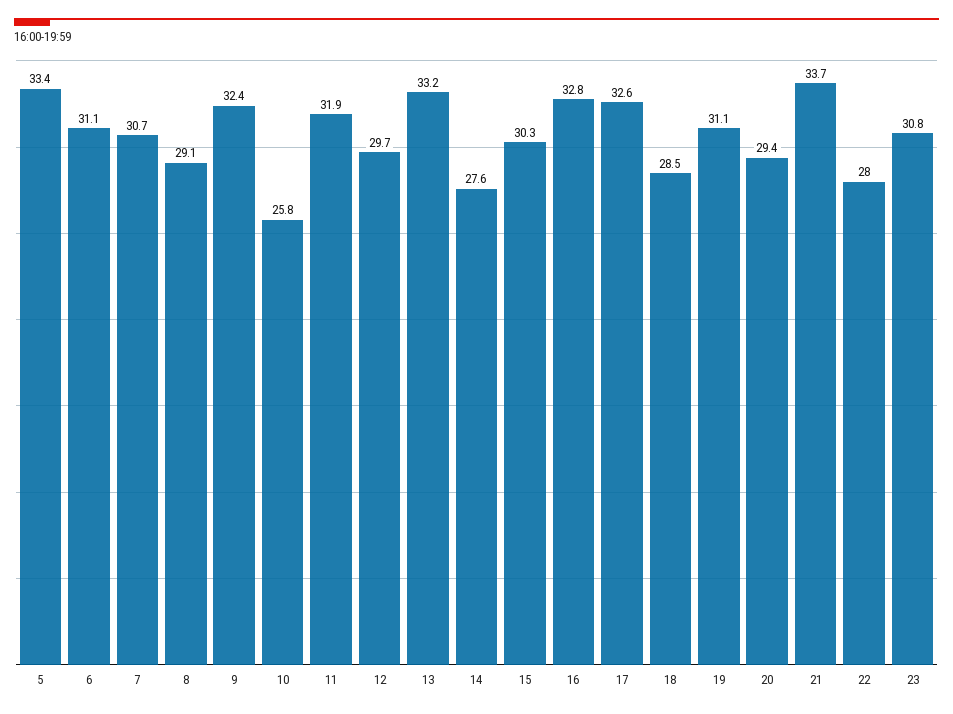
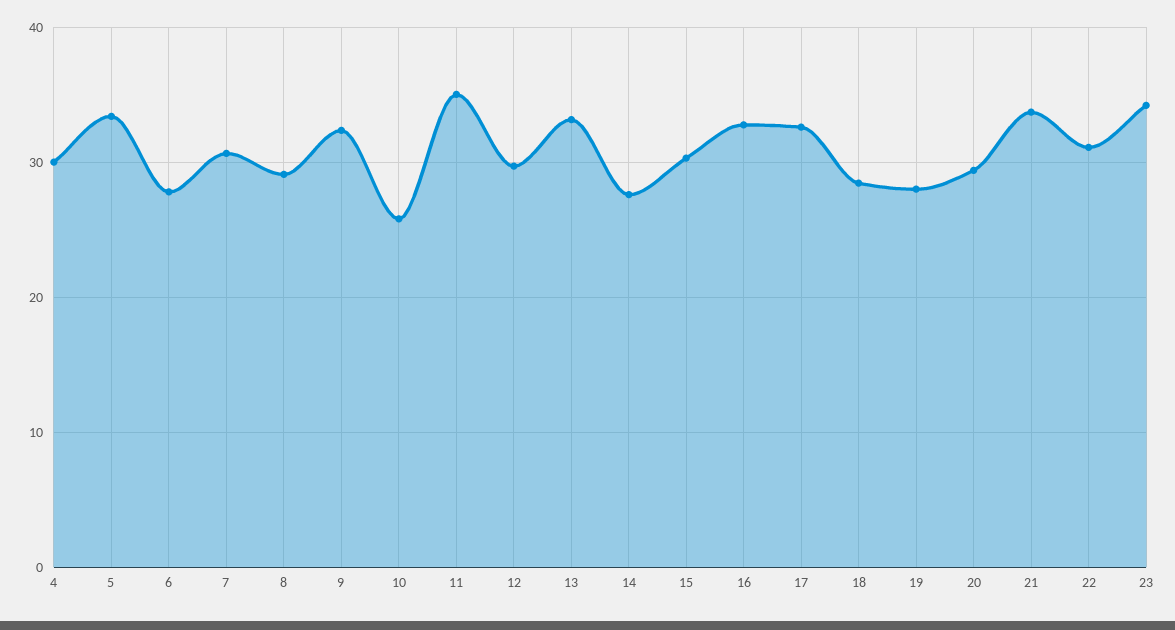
6: 31.1 -> 28
11: 31.9 -> 35
19: 31.1 -> 28
22: 28 -> 31
23: 30.8 -> 34
4: none -> 30

